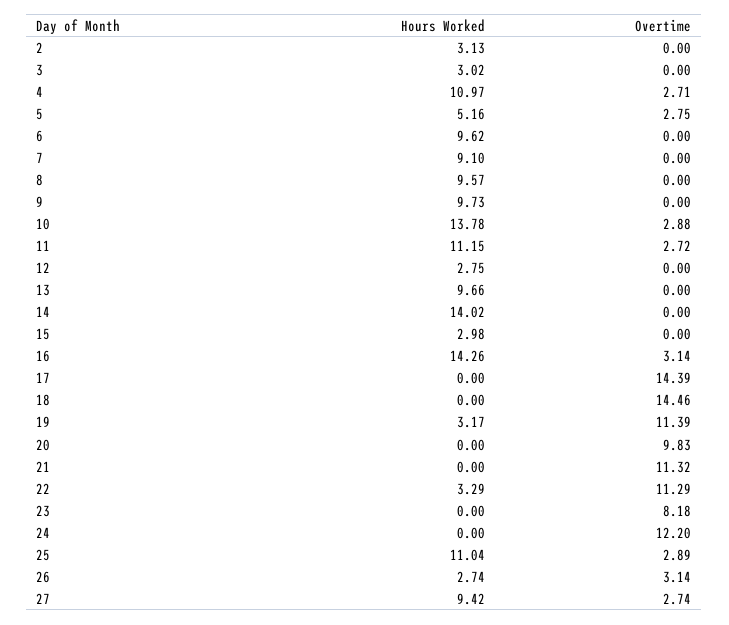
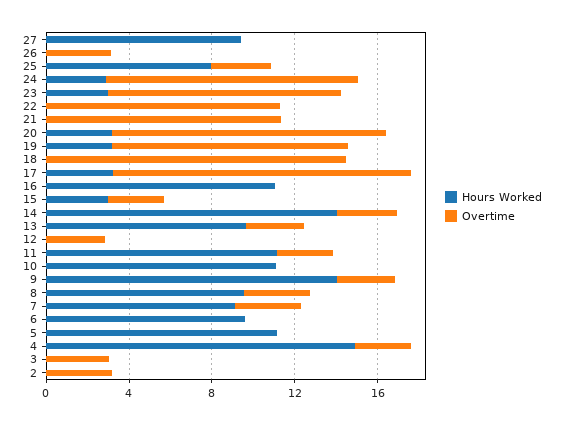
Hours Worked, 2: 3.13 -> 0
Overtime, 2: 0 -> 3
Hours Worked, 3: 3.02 -> 0
Overtime, 3: 0 -> 3
Hours Worked, 4: 10.97 -> 15
Hours Worked, 5: 5.16 -> 11
Overtime, 5: 2.75 -> 0
Overtime, 7: 0 -> 3
Overtime, 8: 0 -> 3
Hours Worked, 9: 9.73 -> 14
Overtime, 9: 0 -> 3
Hours Worked, 10: 13.78 -> 11
Overtime, 10: 2.88 -> 0
Hours Worked, 12: 2.75 -> 0
Overtime, 12: 0 -> 3
Overtime, 13: 0 -> 3
Overtime, 14: 0 -> 3
Overtime, 15: 0 -> 3
Hours Worked, 16: 14.26 -> 11
Overtime, 16: 3.14 -> 0
Hours Worked, 17: 0 -> 3
Hours Worked, 20: 0 -> 3
Overtime, 20: 9.83 -> 13
Hours Worked, 22: 3.29 -> 0
Hours Worked, 23: 0 -> 3
Overtime, 23: 8.18 -> 11
Hours Worked, 24: 0 -> 3
Hours Worked, 25: 11.04 -> 8
Hours Worked, 26: 2.74 -> 0
Overtime, 27: 2.74 -> 0

